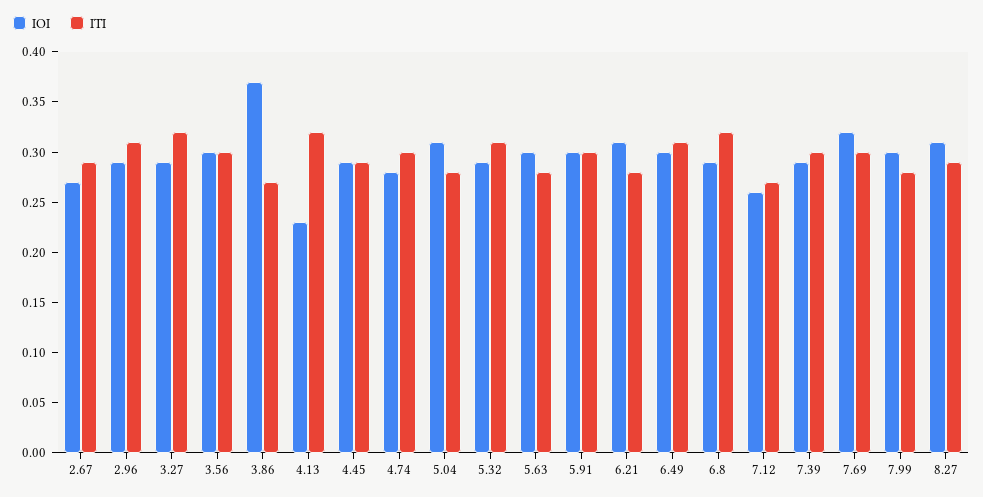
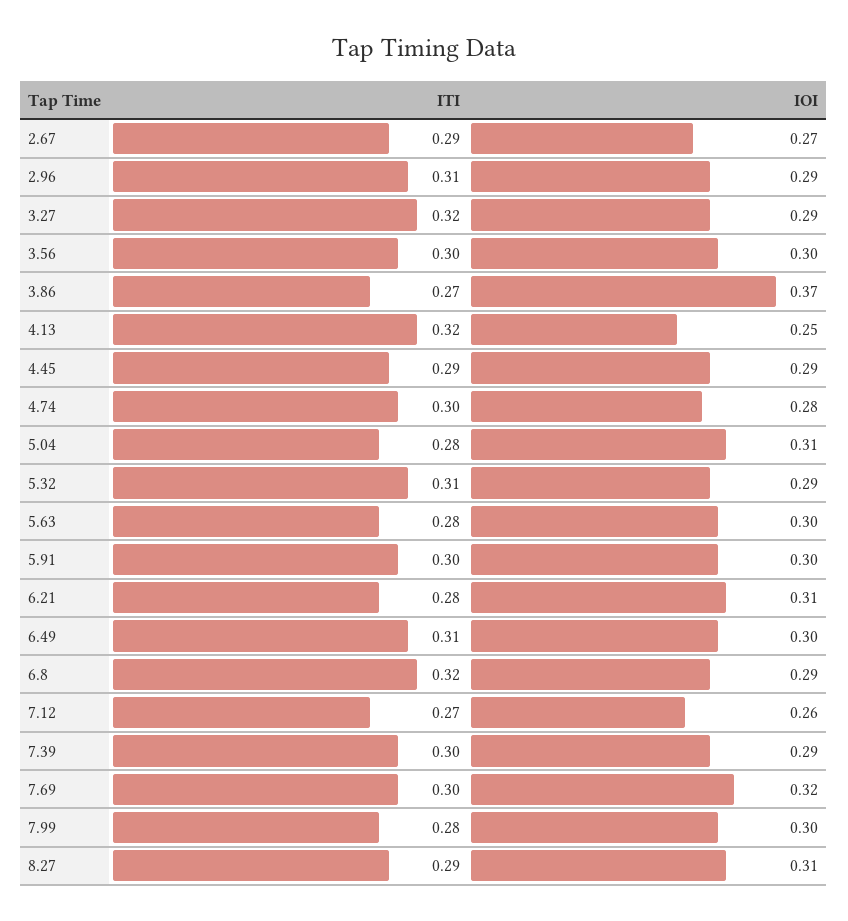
IOI, 4.13: 0.23 -> 0.25

